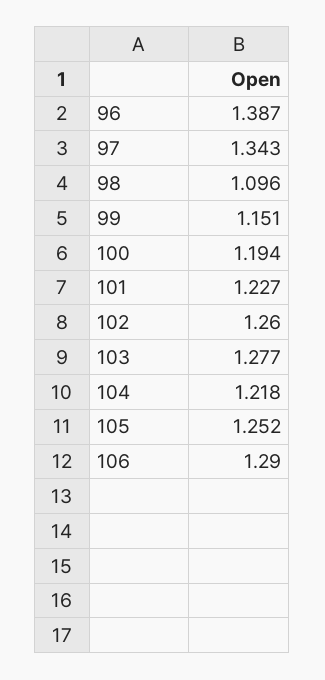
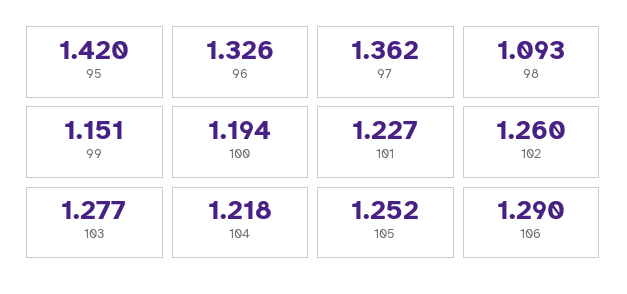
96: 1.387 -> 1.326
97: 1.343 -> 1.362
98: 1.096 -> 1.093
95: none -> 1.42

